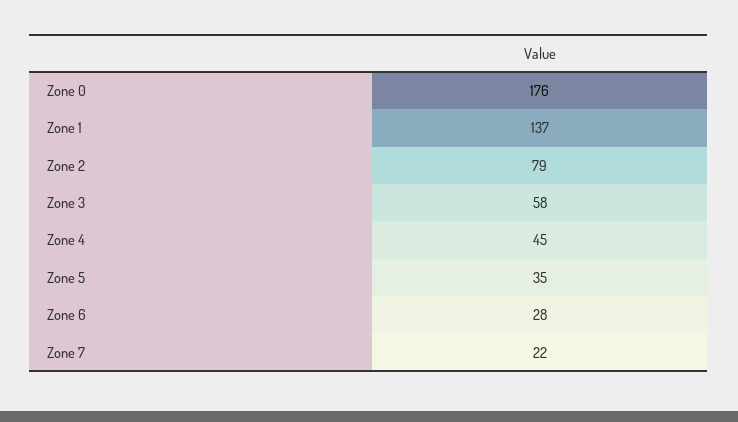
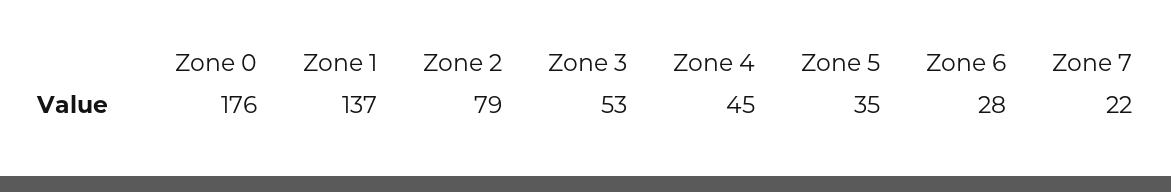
Zone 3: 58 -> 53

